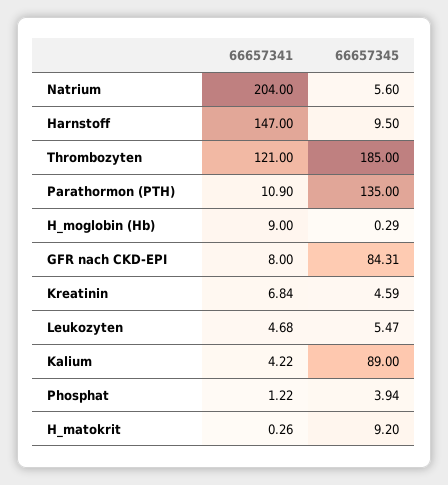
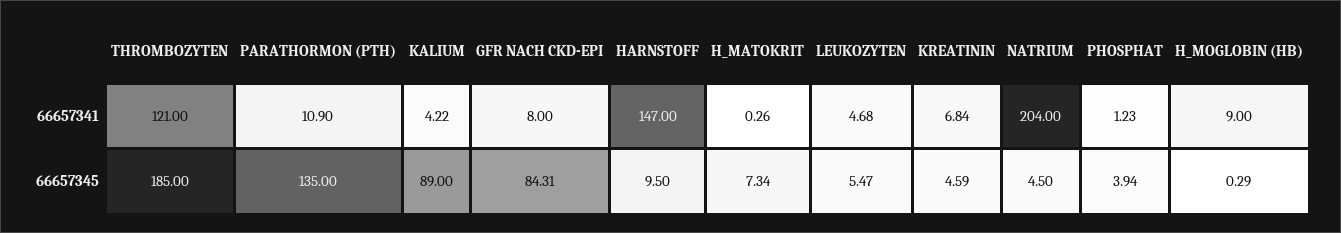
66657345, Natrium: 5.6 -> 4.5
66657341, Phosphat: 1.22 -> 1.23
66657345, H_matokrit: 9.2 -> 7.34

